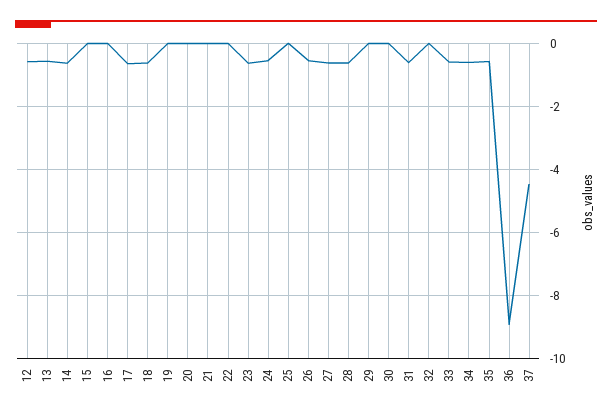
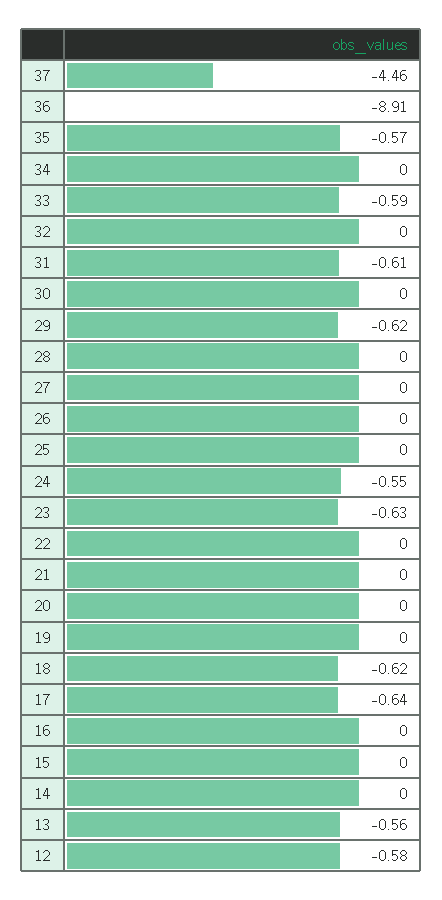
14: -0.6 -> 0
26: -0.6 -> 0
27: -0.6 -> 0
28: -0.6 -> 0
29: 0 -> -0.62
34: -0.6 -> 0

